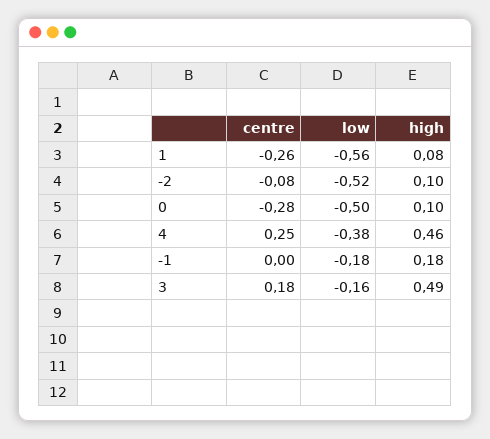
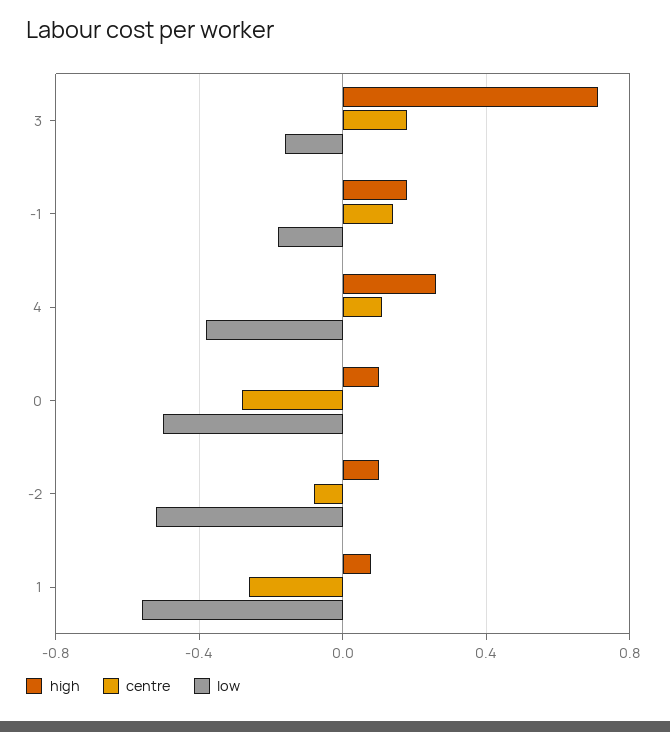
centre, 4: 0.25 -> 0.1
high, 4: 0.46 -> 0.25
centre, -1: 0 -> 0.15
high, 3: 0.49 -> 0.7

